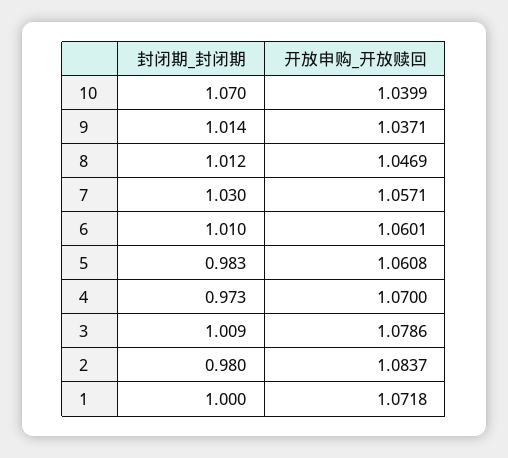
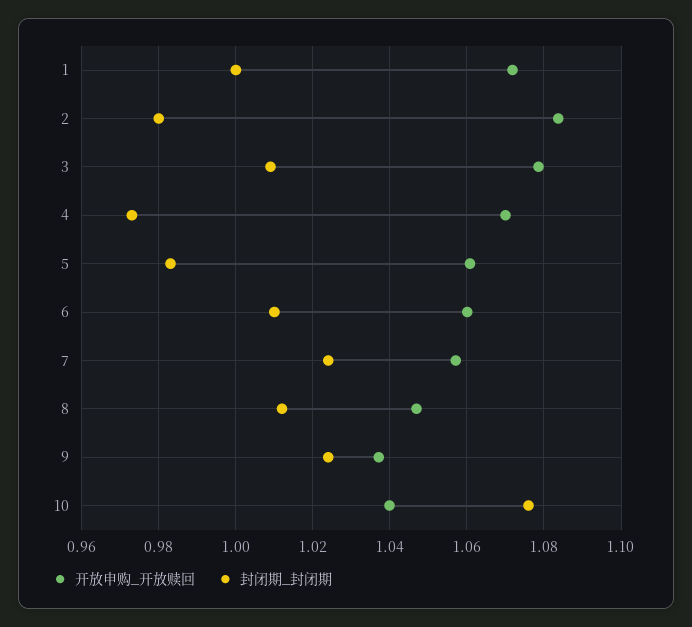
封闭期_封闭期, 10: 1.07 -> 1.076
封闭期_封闭期, 9: 1.014 -> 1.024
封闭期_封闭期, 7: 1.03 -> 1.024

